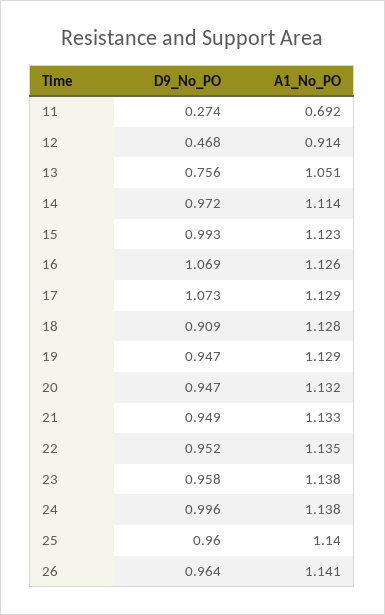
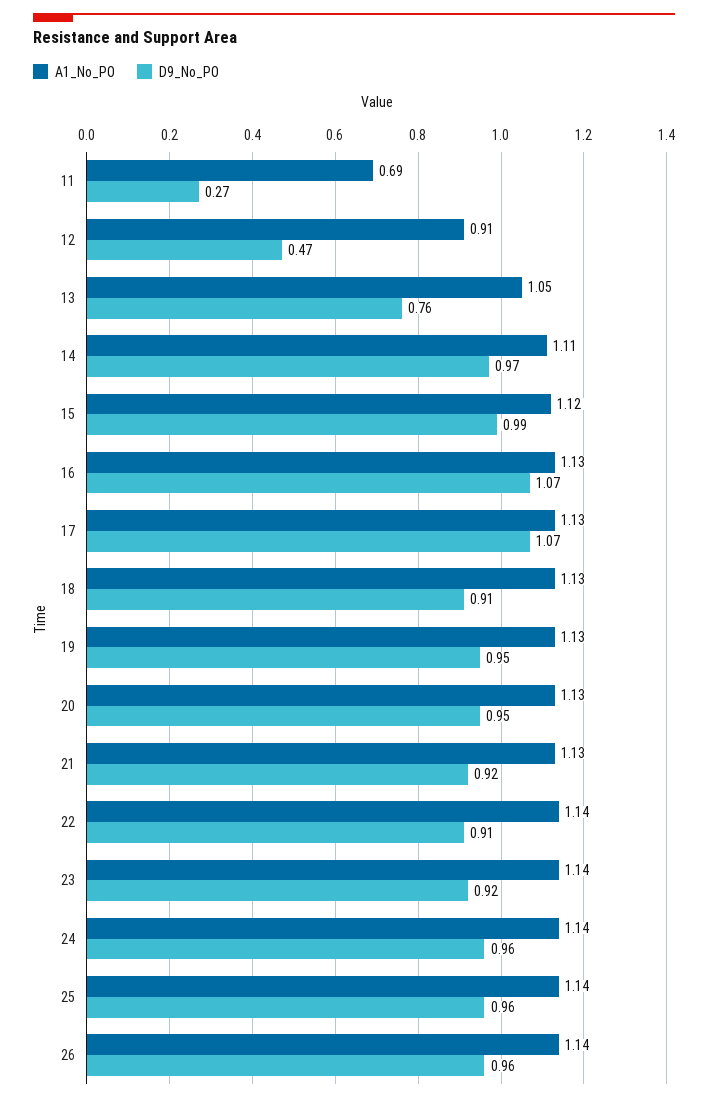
D9_No_PO, 21: 0.949 -> 0.92
D9_No_PO, 22: 0.952 -> 0.91
D9_No_PO, 23: 0.958 -> 0.92
D9_No_PO, 24: 0.996 -> 0.96

